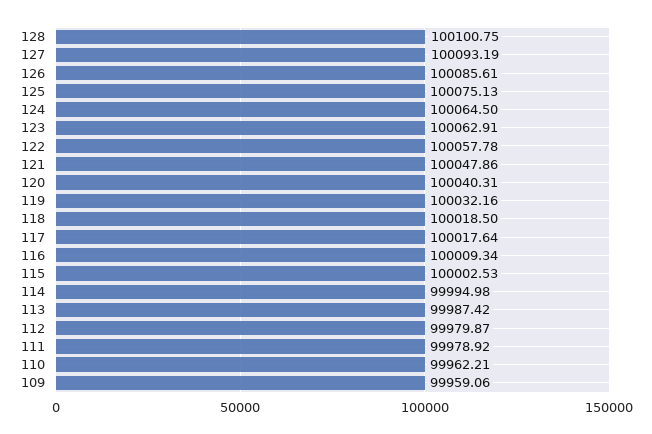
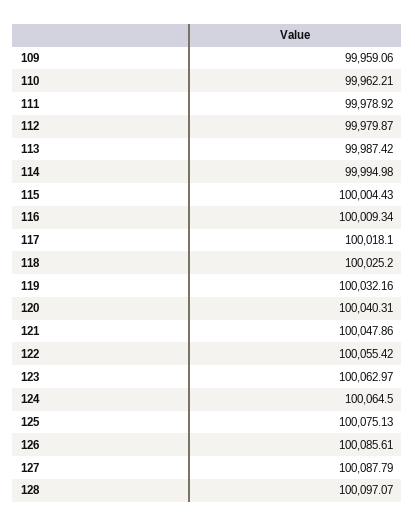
128: 100100.75 -> 100097.07
127: 100093.19 -> 100087.79
123: 100062.91 -> 100062.97
122: 100057.78 -> 100055.42
118: 100018.5 -> 100025.2
117: 100017.64 -> 100018.1
115: 100002.53 -> 100004.43

